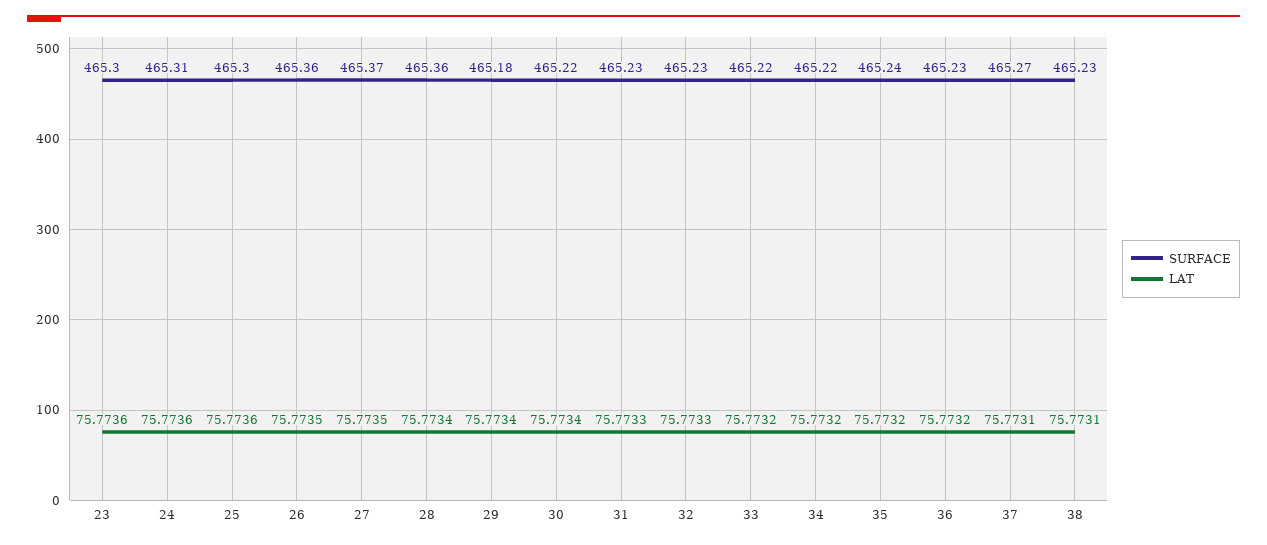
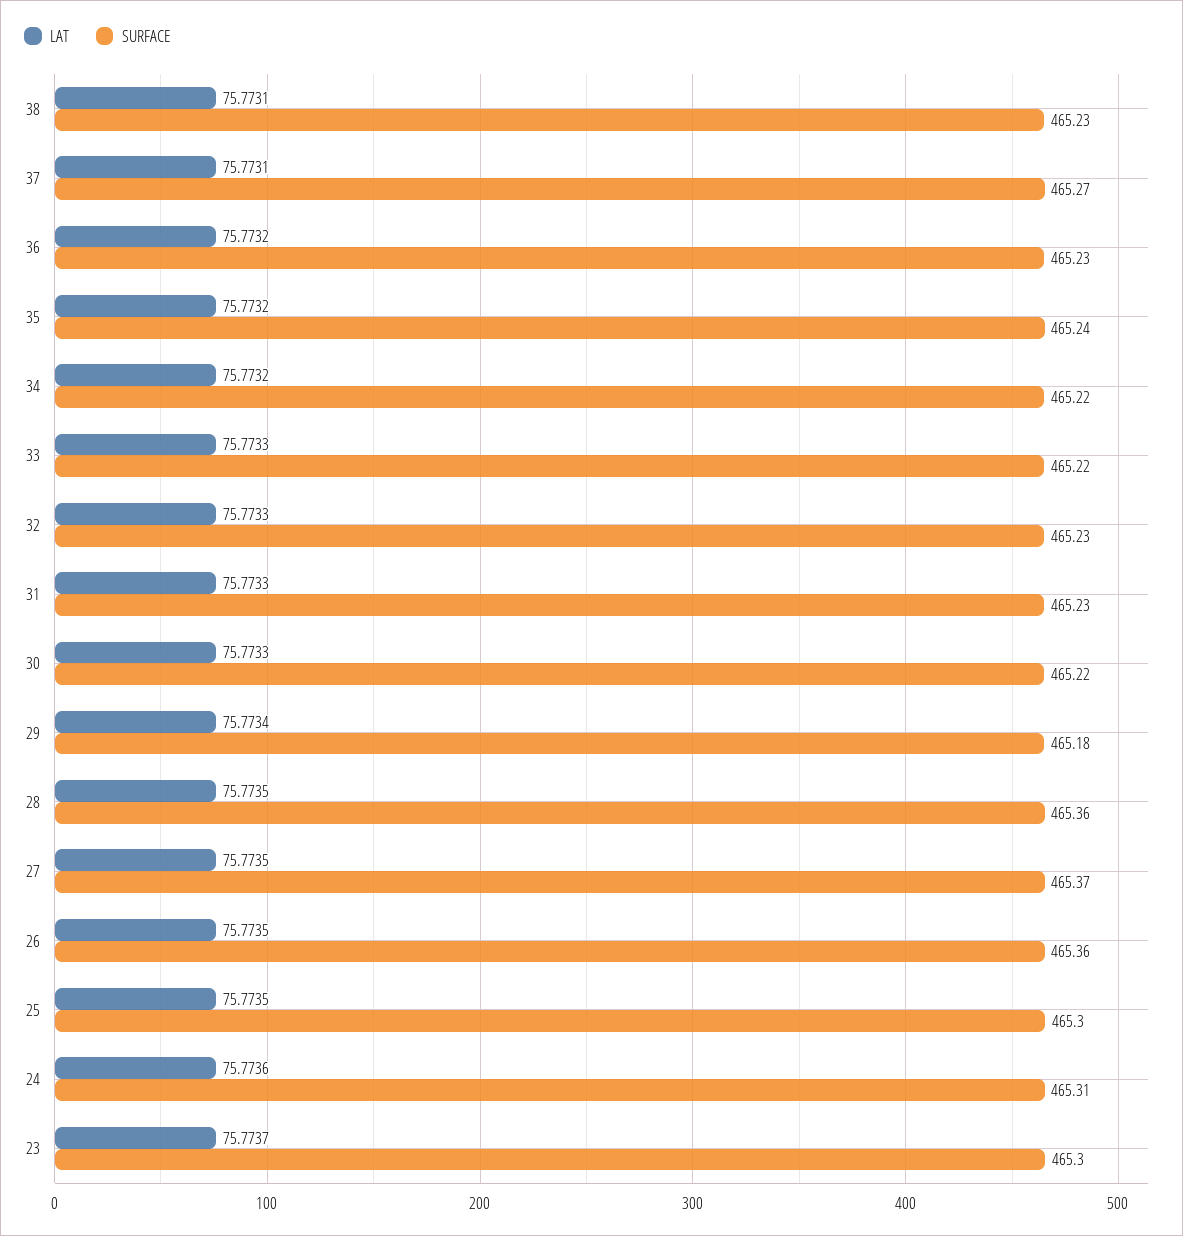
LAT, 23: 75.7736 -> 75.7737
LAT, 25: 75.7736 -> 75.7735
LAT, 28: 75.7734 -> 75.7735
LAT, 30: 75.7734 -> 75.7733
LAT, 33: 75.7732 -> 75.7733

